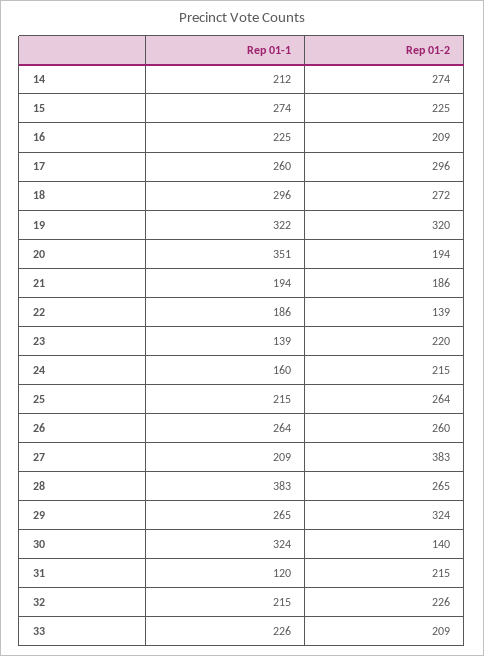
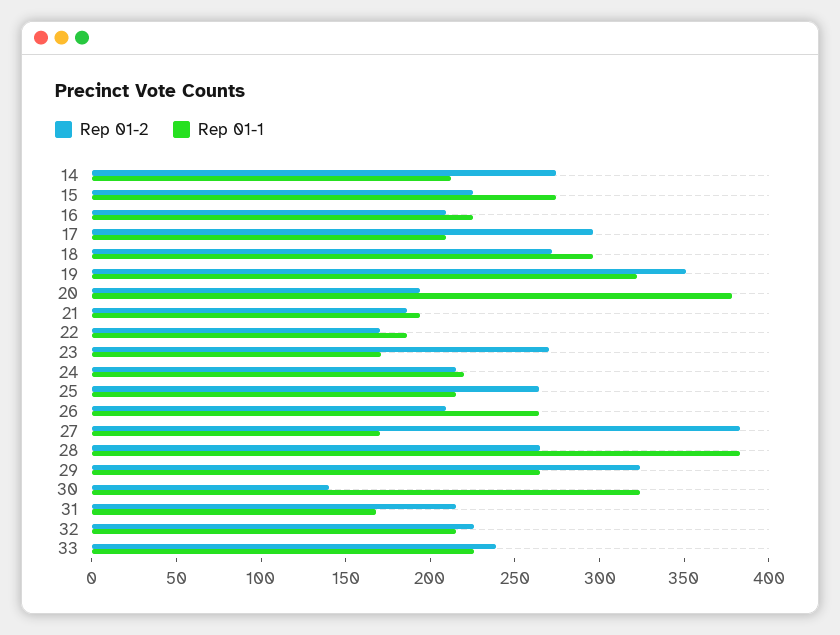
Rep 01-1, 17: 260 -> 210
Rep 01-2, 19: 320 -> 350
Rep 01-1, 20: 351 -> 380
Rep 01-2, 22: 139 -> 170
Rep 01-1, 23: 139 -> 170
Rep 01-2, 23: 220 -> 270
Rep 01-1, 24: 160 -> 220
Rep 01-2, 26: 260 -> 210
Rep 01-1, 27: 209 -> 170
Rep 01-1, 31: 120 -> 170
Rep 01-2, 33: 209 -> 240

